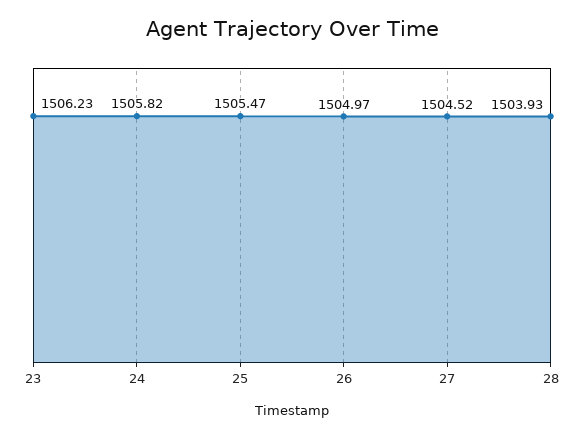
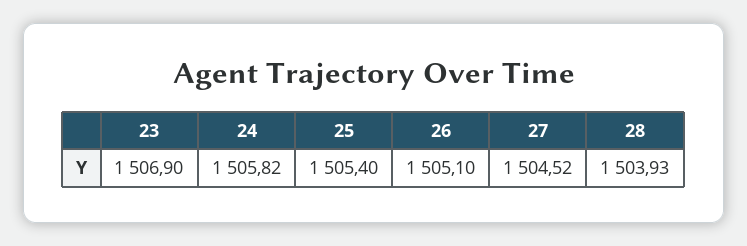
23: 1506.23 -> 1506.9
25: 1505.47 -> 1505.4
26: 1504.97 -> 1505.1

